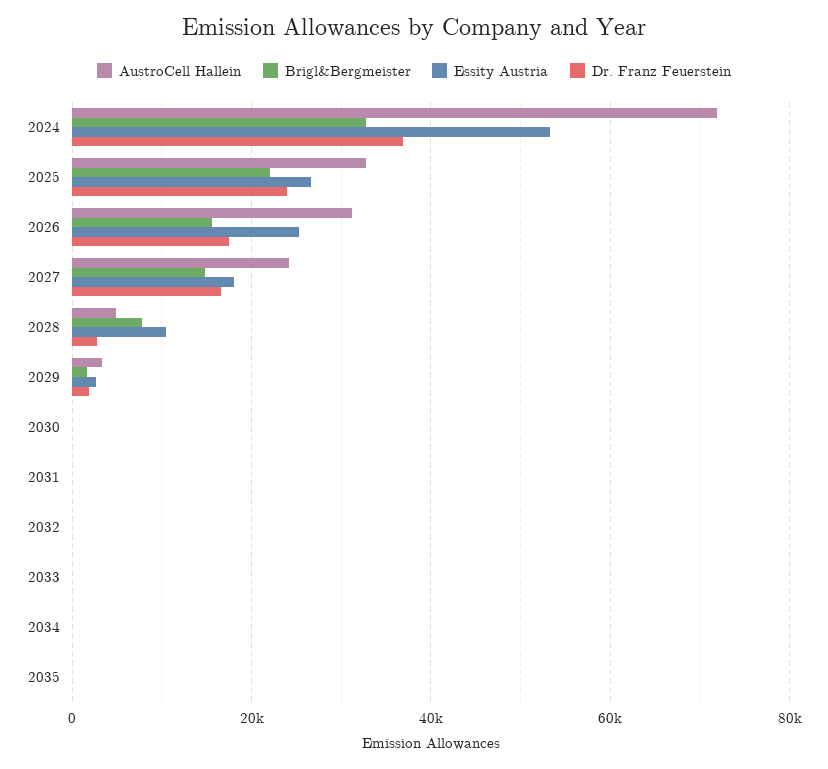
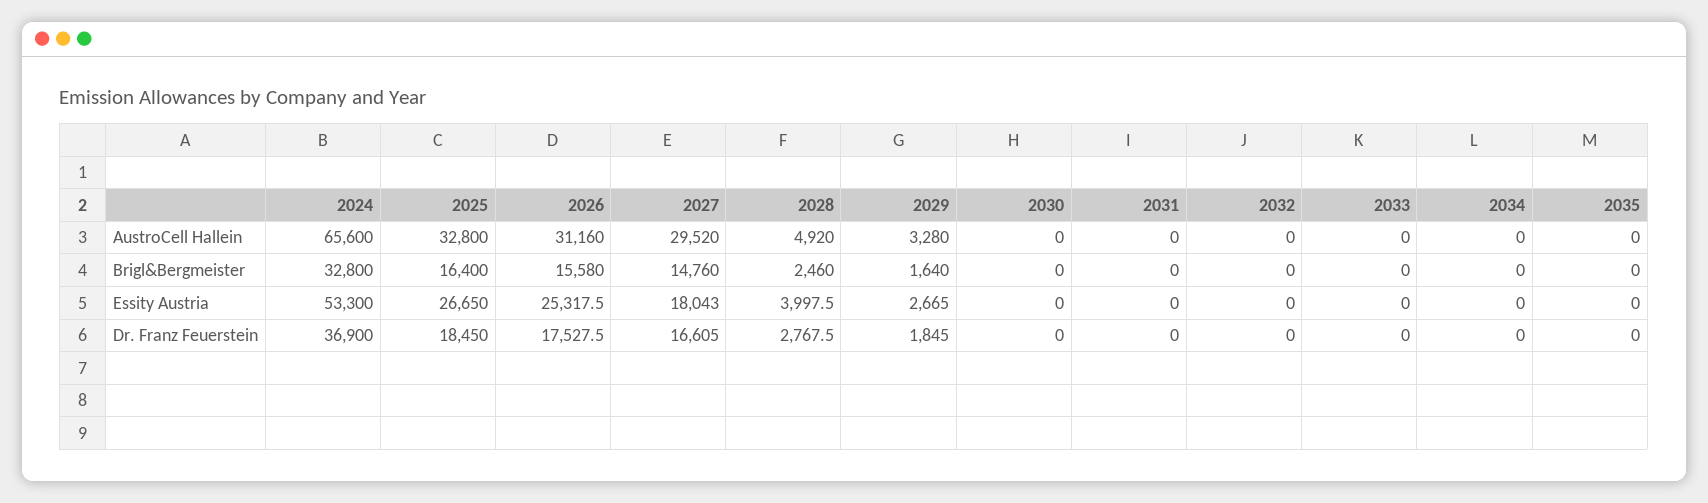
AustroCell Hallein, 2024: 72000 -> 65600
Brigl&Bergmeister, 2025: 22000 -> 16400
Dr. Franz Feuerstein, 2025: 24000 -> 18450
AustroCell Hallein, 2027: 24000 -> 29520
Brigl&Bergmeister, 2028: 8000 -> 2460
Essity Austria, 2028: 10000 -> 3997.5

